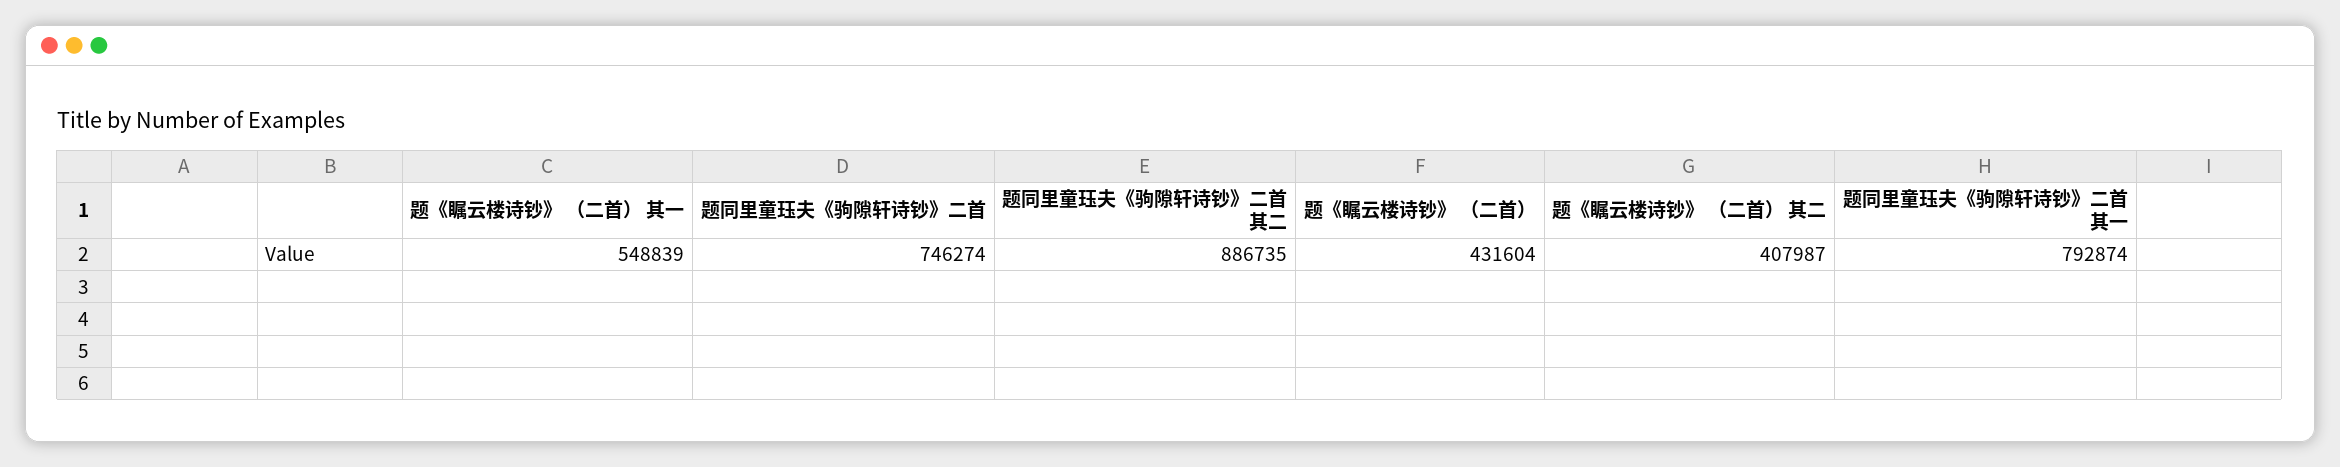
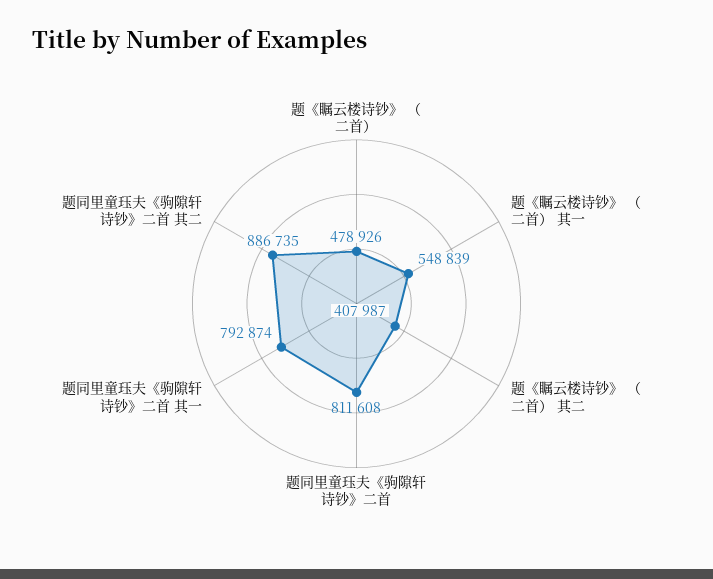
题同里童珏夫《驹隙轩诗钞》二首: 746274 -> 811608
题《瞩云楼诗钞》 （二首）: 431604 -> 478926

